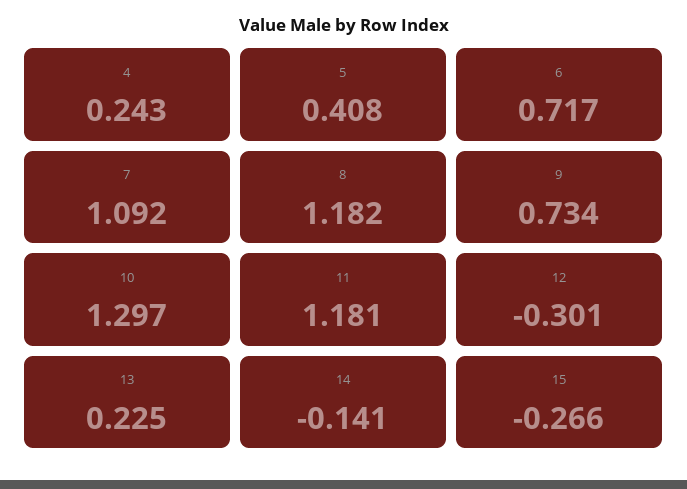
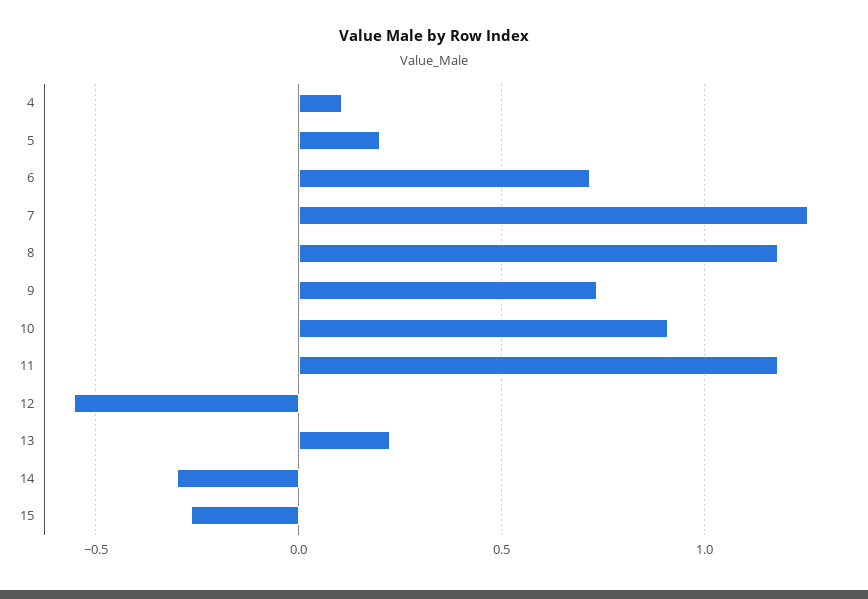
4: 0.243 -> 0.1
5: 0.408 -> 0.2
7: 1.092 -> 1.25
10: 1.297 -> 0.9
12: -0.301 -> -0.55
14: -0.141 -> -0.3

